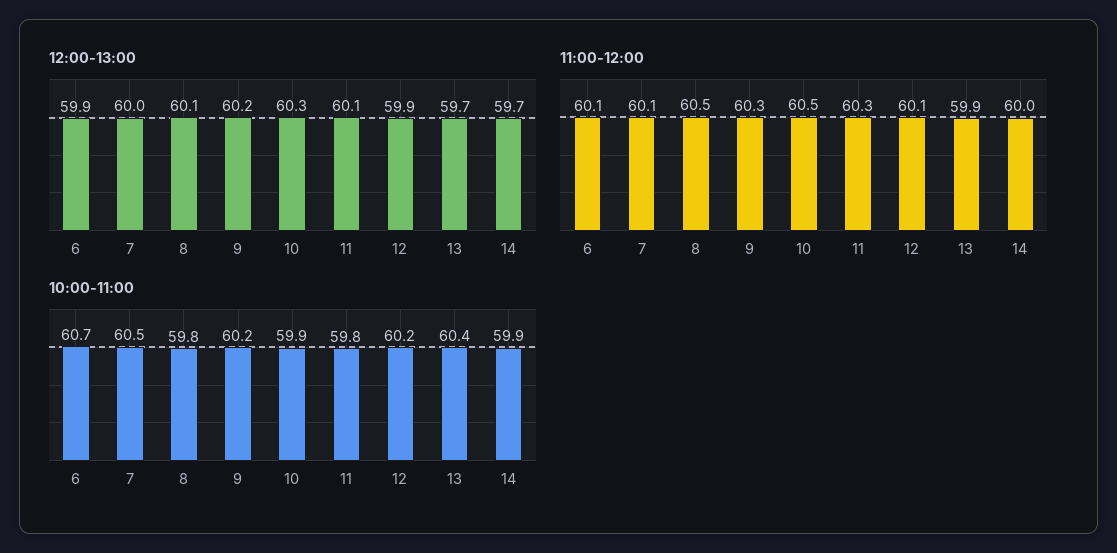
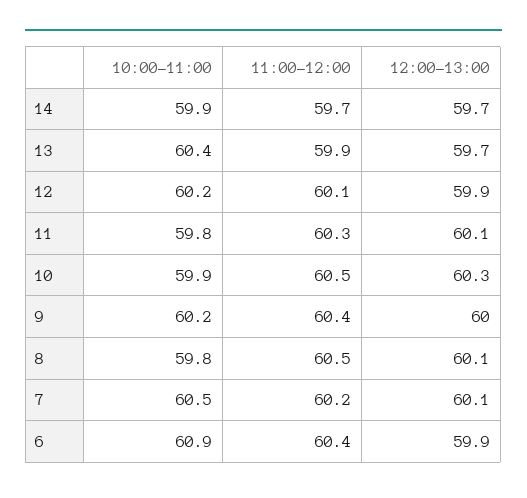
12:00-13:00, 7: 60 -> 60.1
12:00-13:00, 9: 60.2 -> 60
11:00-12:00, 6: 60.1 -> 60.4
11:00-12:00, 7: 60.1 -> 60.2
11:00-12:00, 9: 60.3 -> 60.4
11:00-12:00, 14: 60 -> 59.7
10:00-11:00, 6: 60.7 -> 60.9

